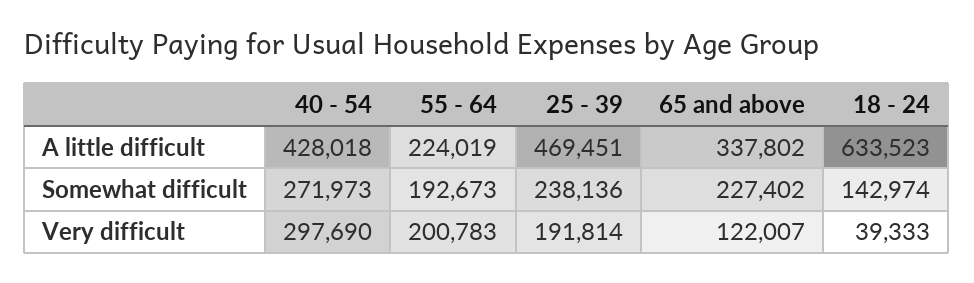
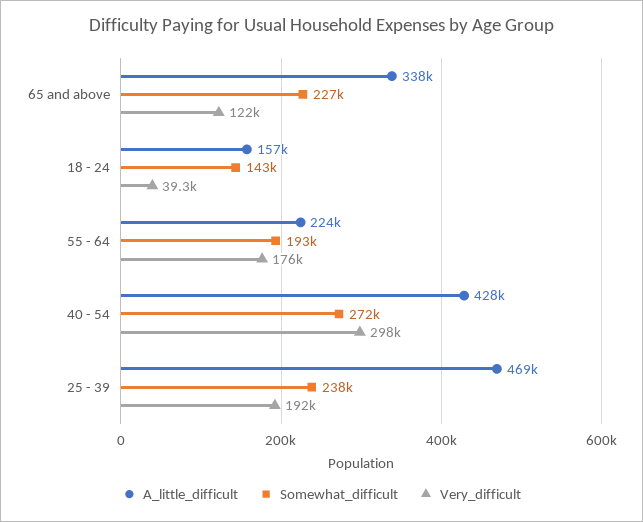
A little difficult, 18 - 24: 633523 -> 157000
Very difficult, 55 - 64: 200783 -> 176000

